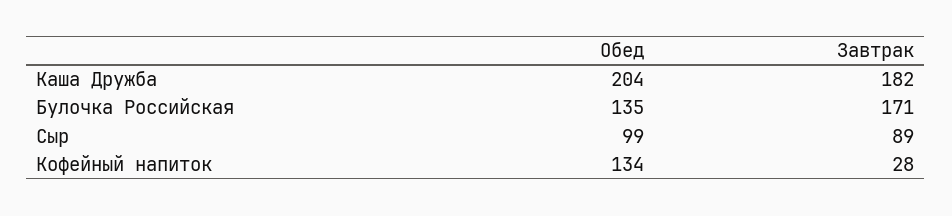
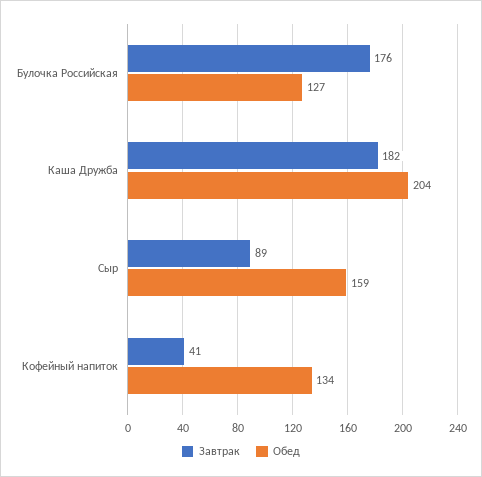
Обед, Булочка Российская: 135 -> 127
Завтрак, Булочка Российская: 171 -> 176
Обед, Сыр: 99 -> 159
Завтрак, Кофейный напиток: 28 -> 41

